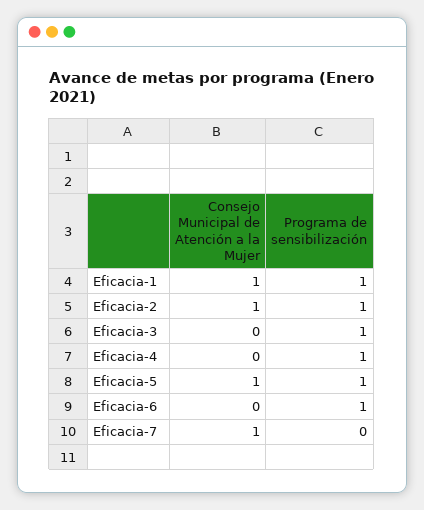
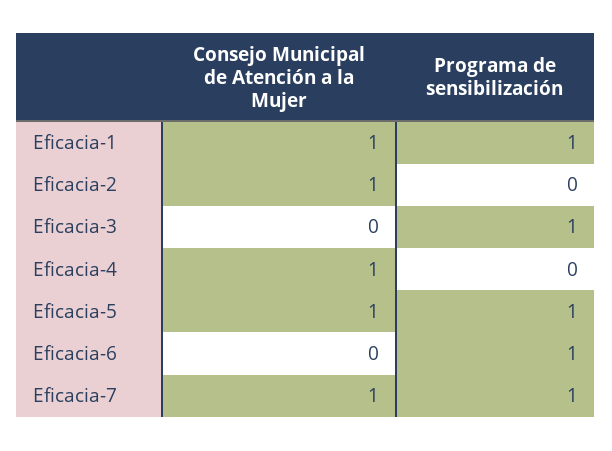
Programa de sensibilización, Eficacia-2: 1 -> 0
Consejo Municipal de Atención a la Mujer, Eficacia-4: 0 -> 1
Programa de sensibilización, Eficacia-4: 1 -> 0
Programa de sensibilización, Eficacia-7: 0 -> 1

